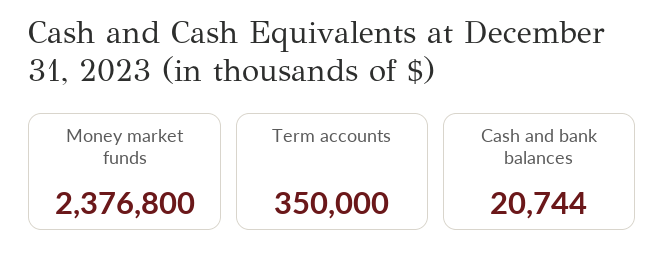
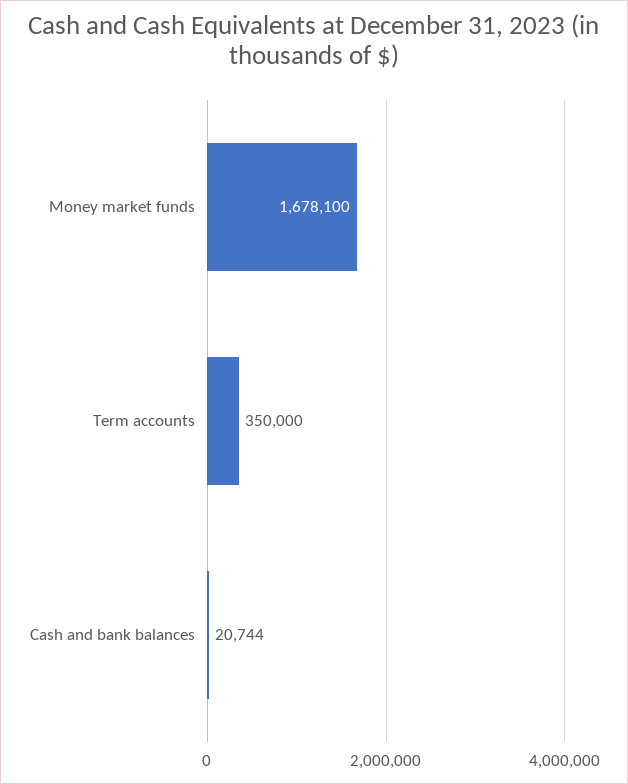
Money market funds: 2376800 -> 1678100

